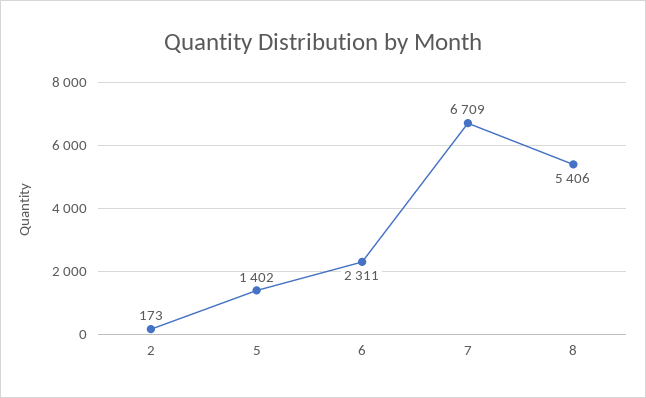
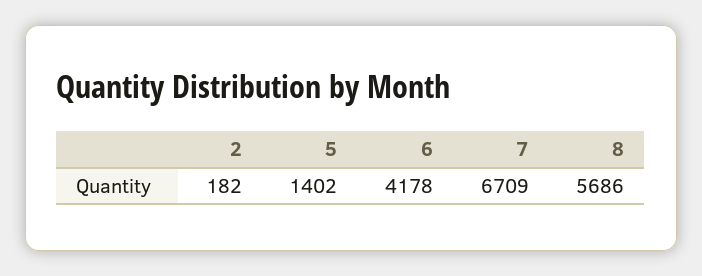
2: 173 -> 182
6: 2311 -> 4178
8: 5406 -> 5686

